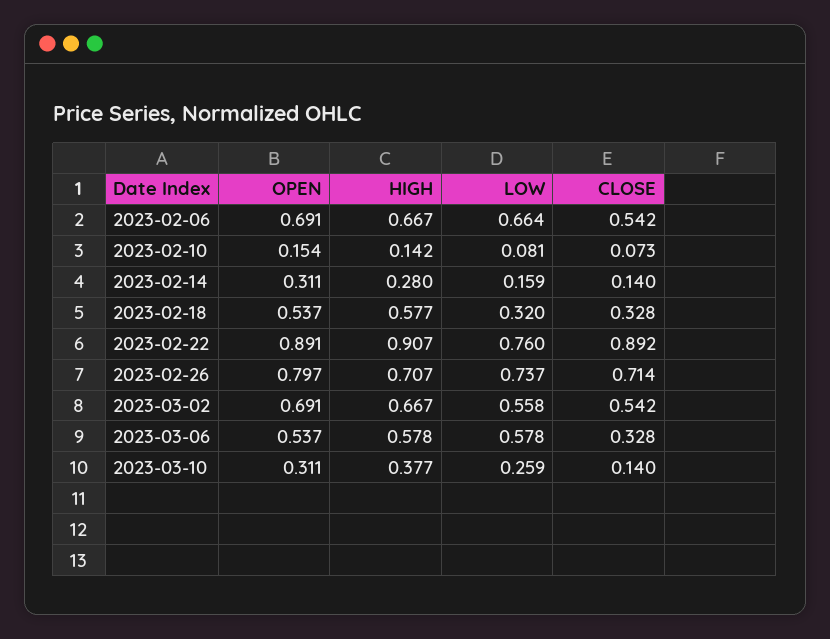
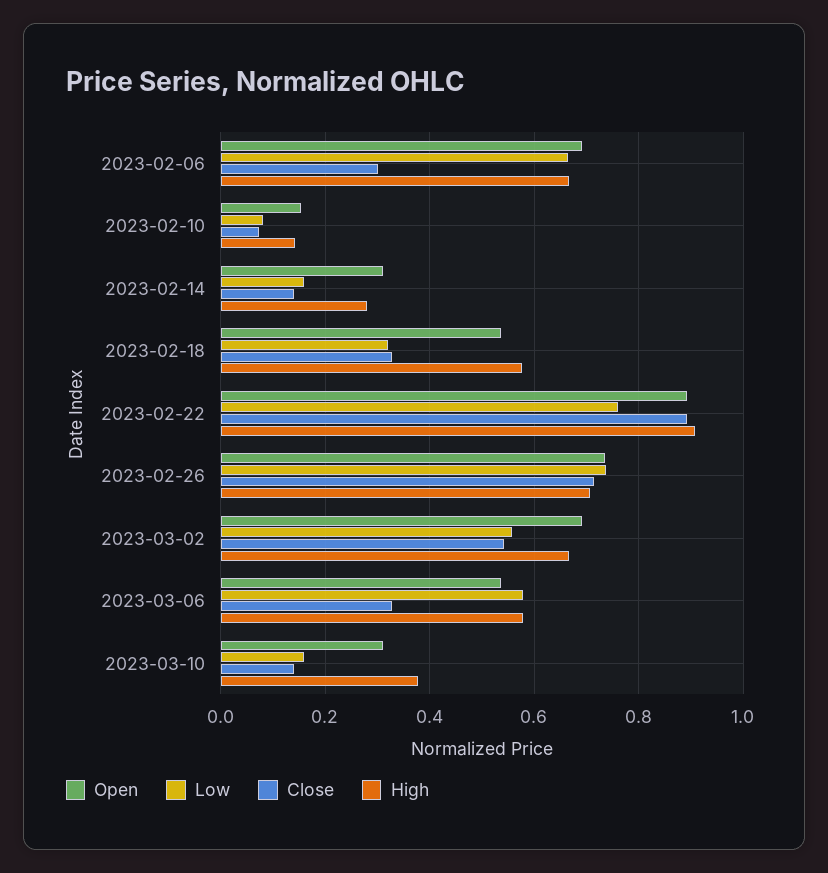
CLOSE, 2023-02-06: 0.542 -> 0.3
OPEN, 2023-02-26: 0.797 -> 0.74
LOW, 2023-03-10: 0.259 -> 0.16

